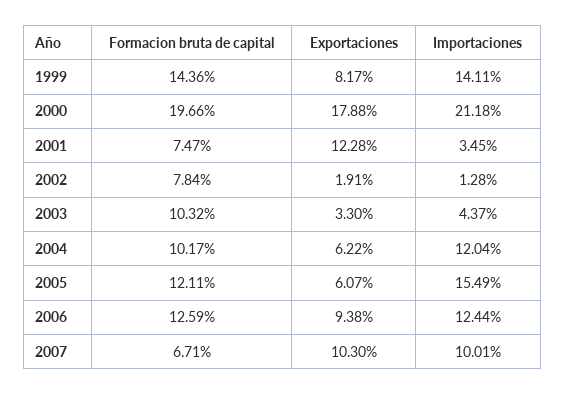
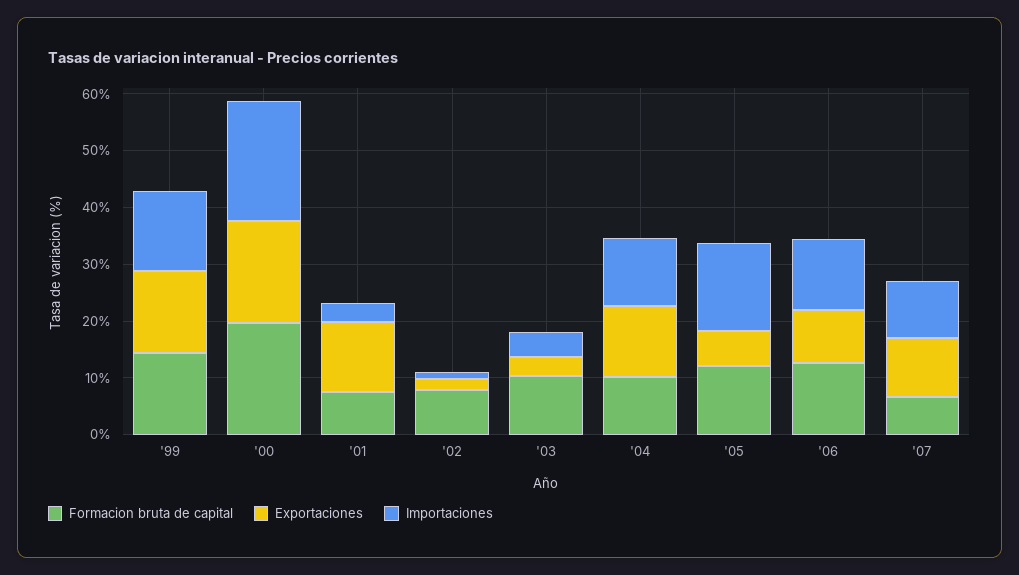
Exportaciones, 1999: 8.17 -> 14
Exportaciones, 2004: 6.22 -> 12

